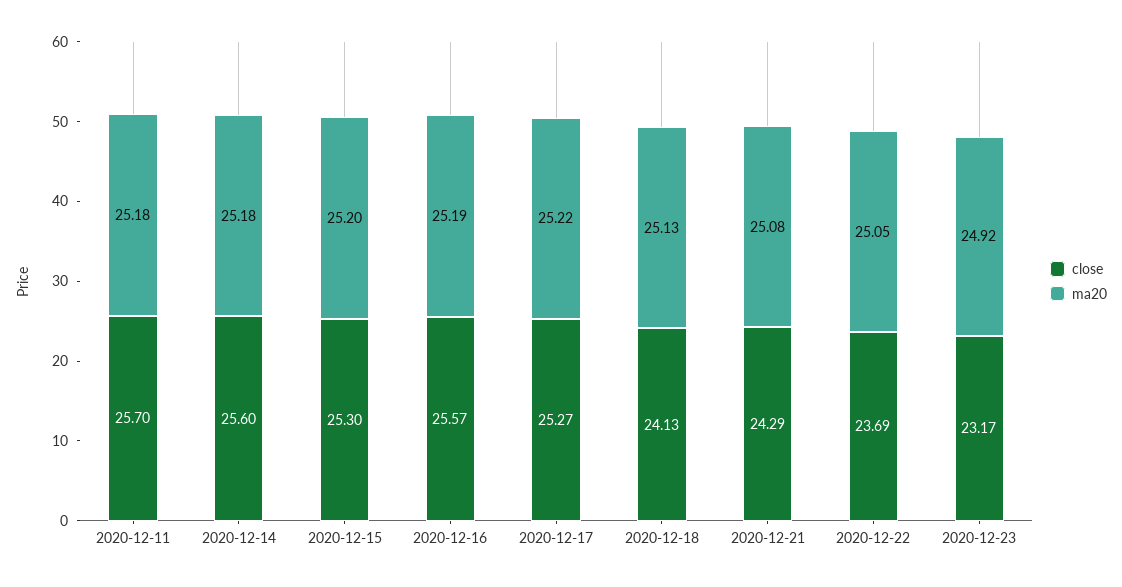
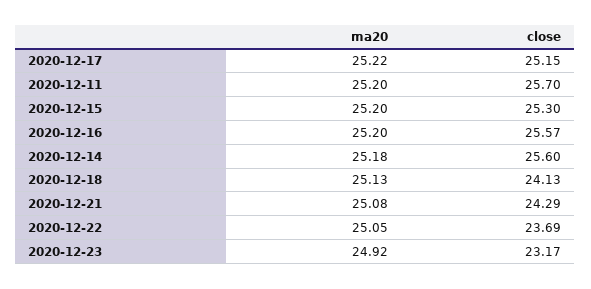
ma20, 2020-12-11: 25.18 -> 25.2
ma20, 2020-12-16: 25.19 -> 25.2
close, 2020-12-17: 25.27 -> 25.15

